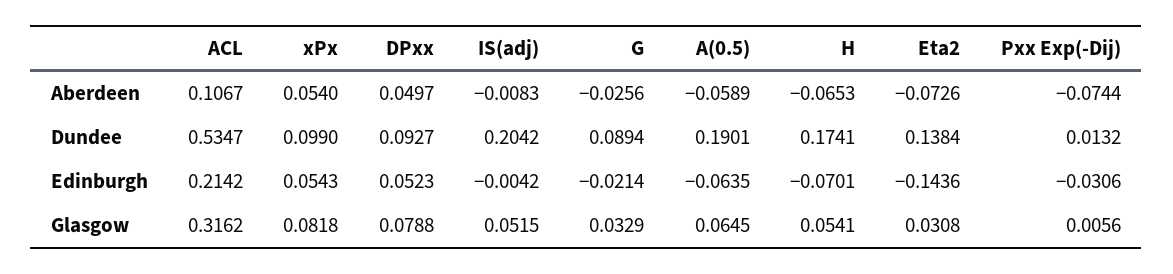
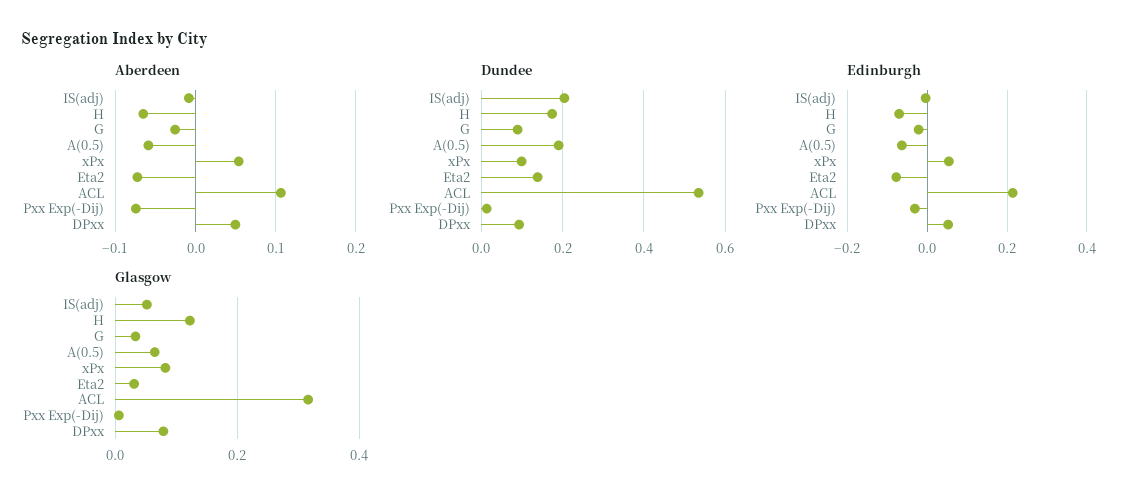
Edinburgh, Eta2: -0.1436 -> -0.08
Glasgow, H: 0.0541 -> 0.12

